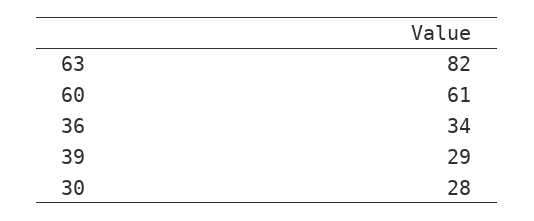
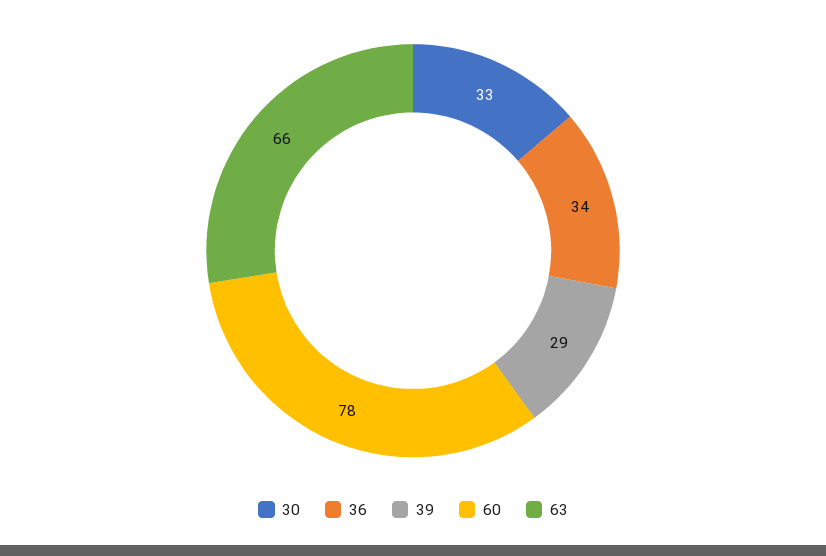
63: 82 -> 66
60: 61 -> 78
30: 28 -> 33

